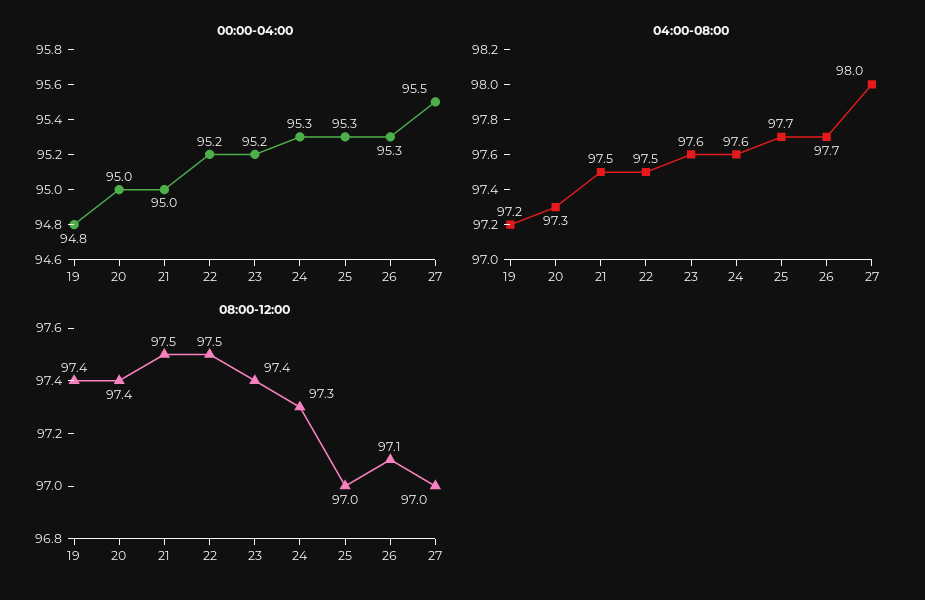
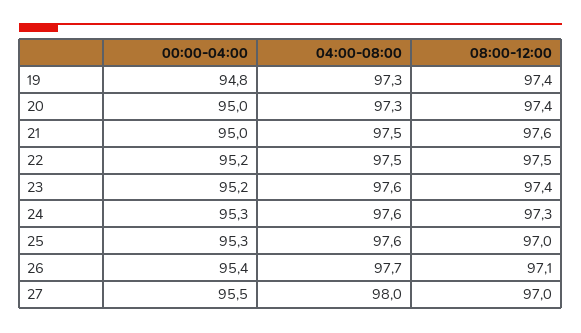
00:00-04:00, 26: 95.3 -> 95.4
04:00-08:00, 19: 97.2 -> 97.3
04:00-08:00, 25: 97.7 -> 97.6
08:00-12:00, 21: 97.5 -> 97.6

